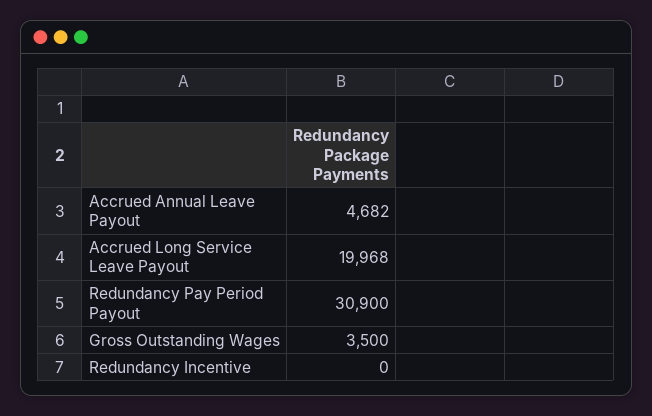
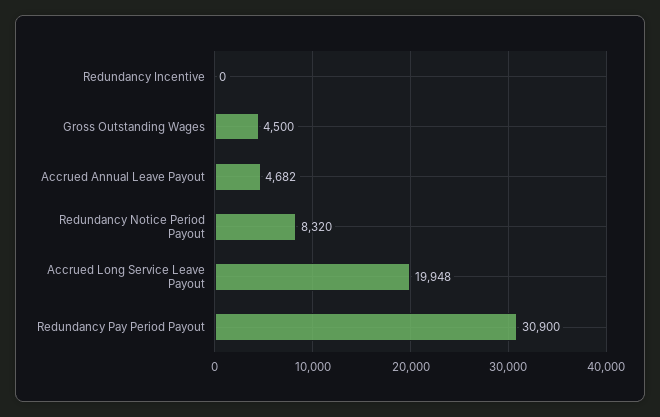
Accrued Long Service Leave Payout: 19968 -> 19948
Gross Outstanding Wages: 3500 -> 4500
Redundancy Notice Period Payout: none -> 8320

